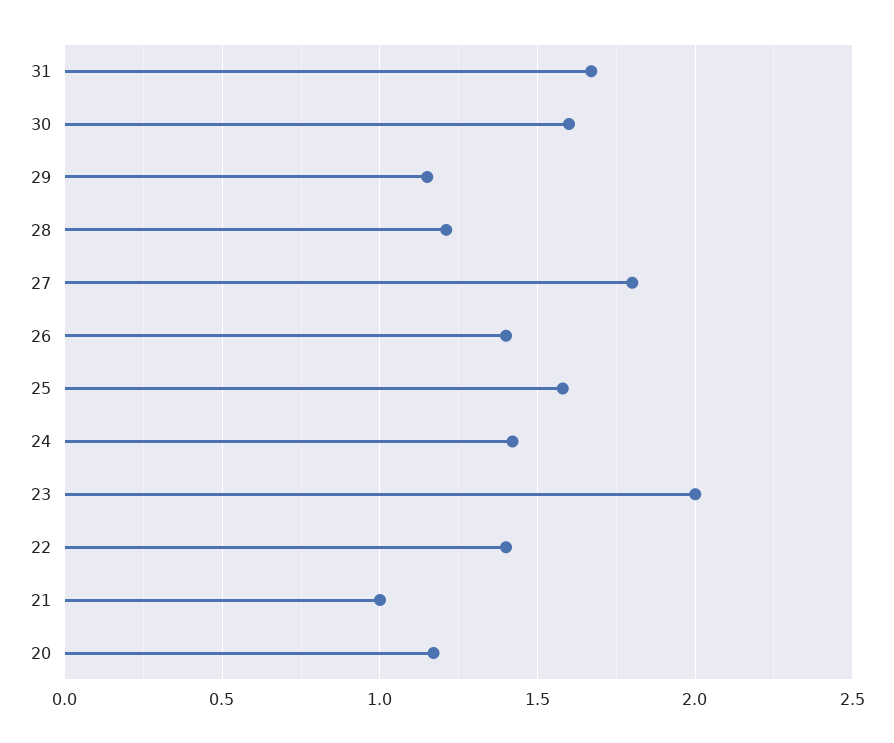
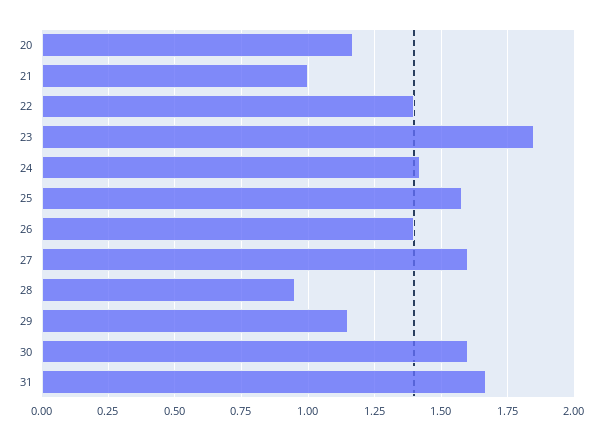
28: 1.2 -> 0.95
27: 1.8 -> 1.6
23: 2 -> 1.85

